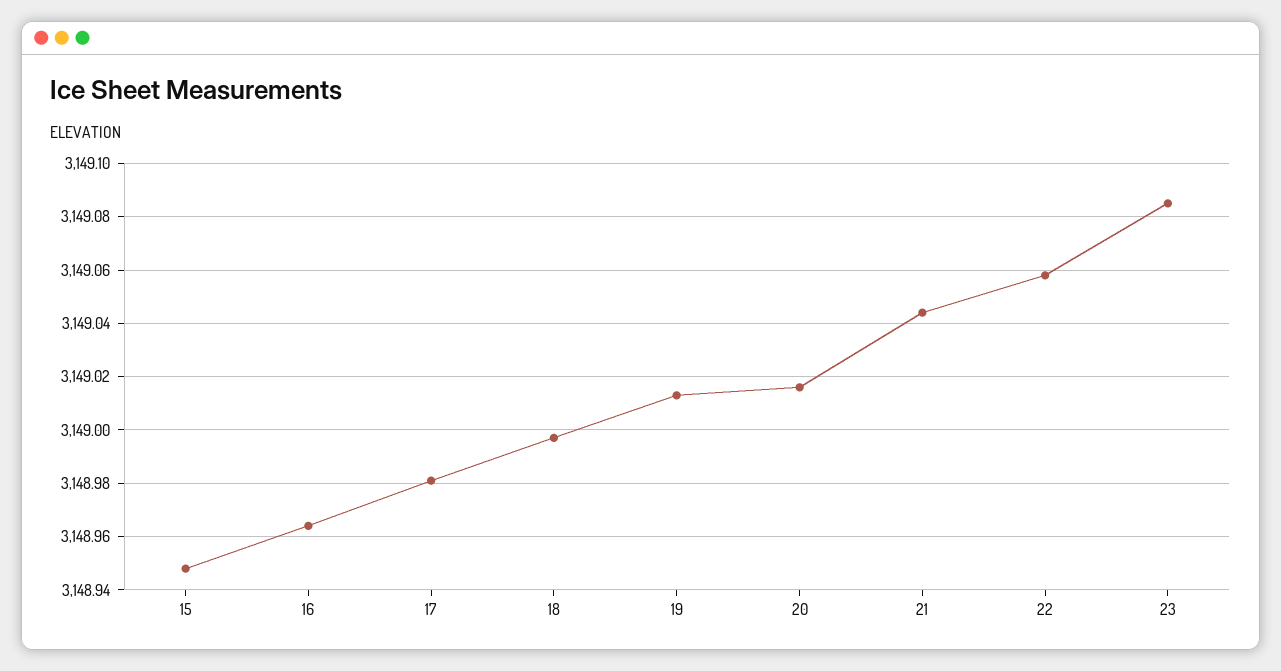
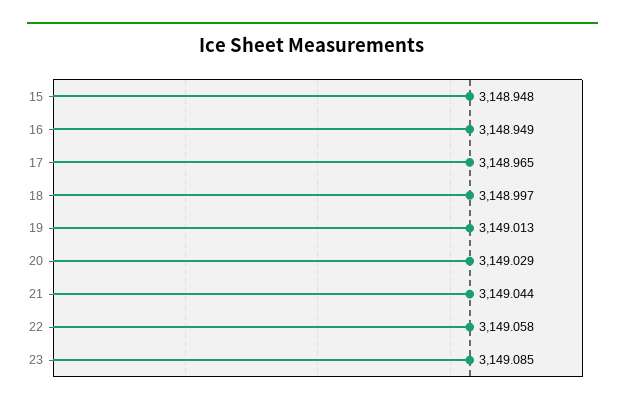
16: 3148.965 -> 3148.949
17: 3148.98 -> 3148.965
20: 3149.015 -> 3149.029

